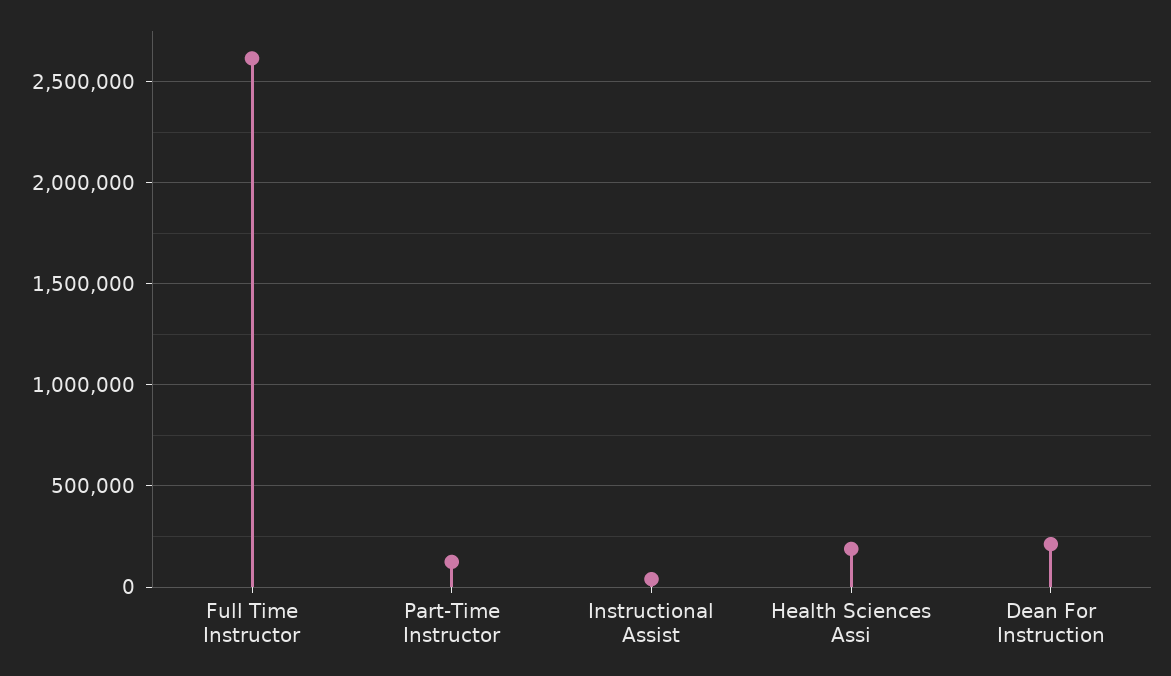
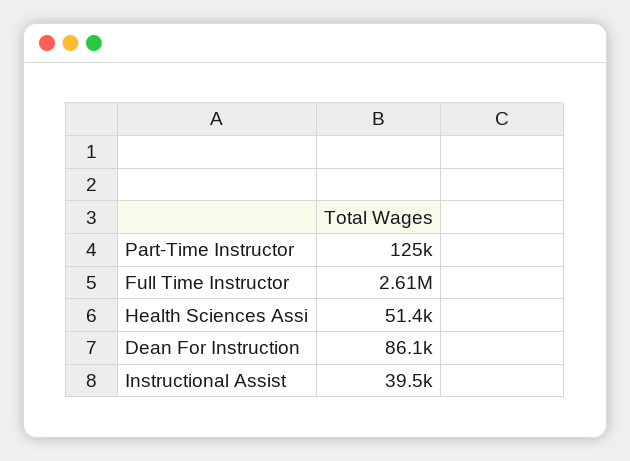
Health Sciences Assi: 200000 -> 51400
Dean For Instruction: 200000 -> 86100

